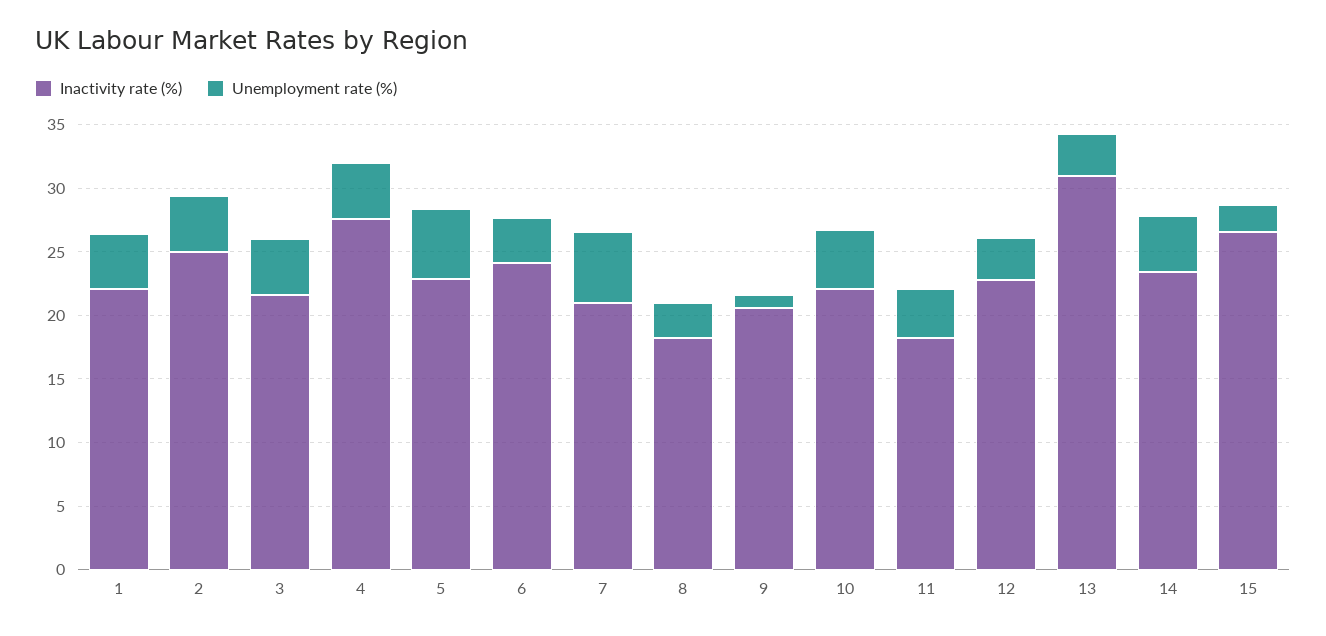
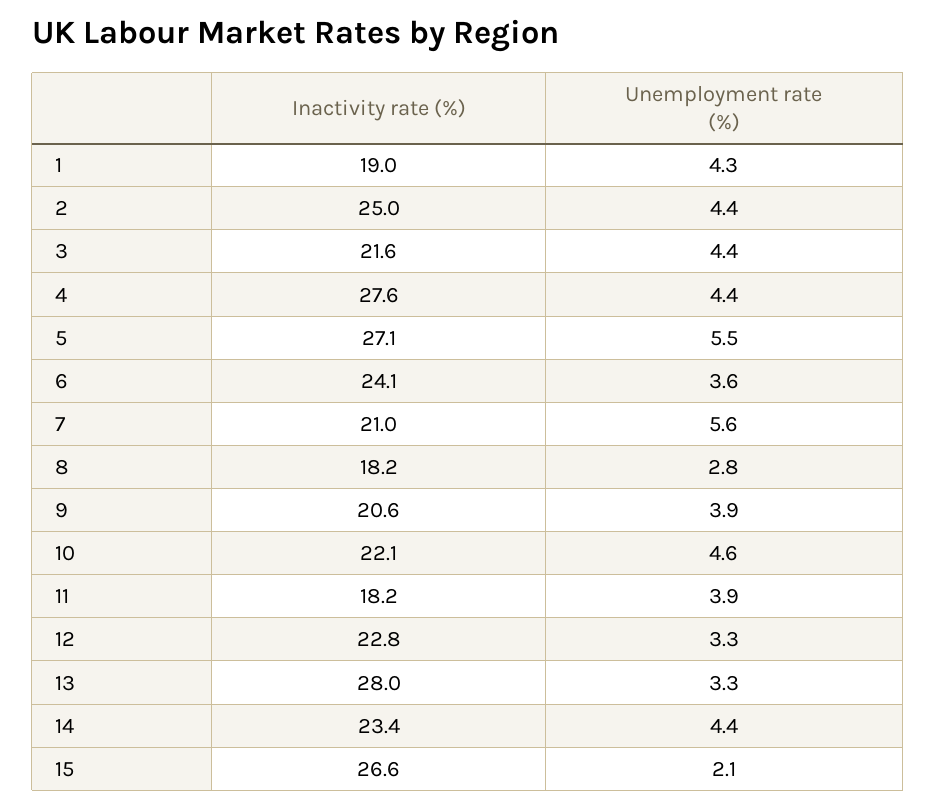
Inactivity rate (%), 1: 22 -> 19
Inactivity rate (%), 5: 23 -> 27.1
Unemployment rate (%), 9: 1 -> 3.9
Inactivity rate (%), 13: 31 -> 28

